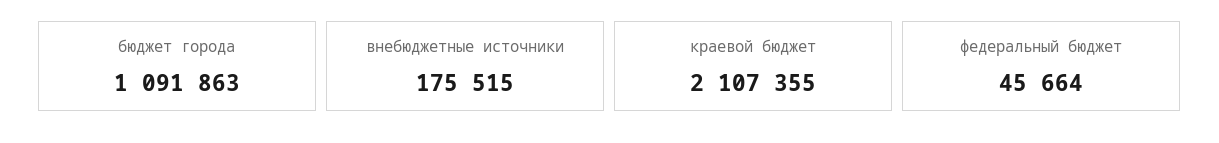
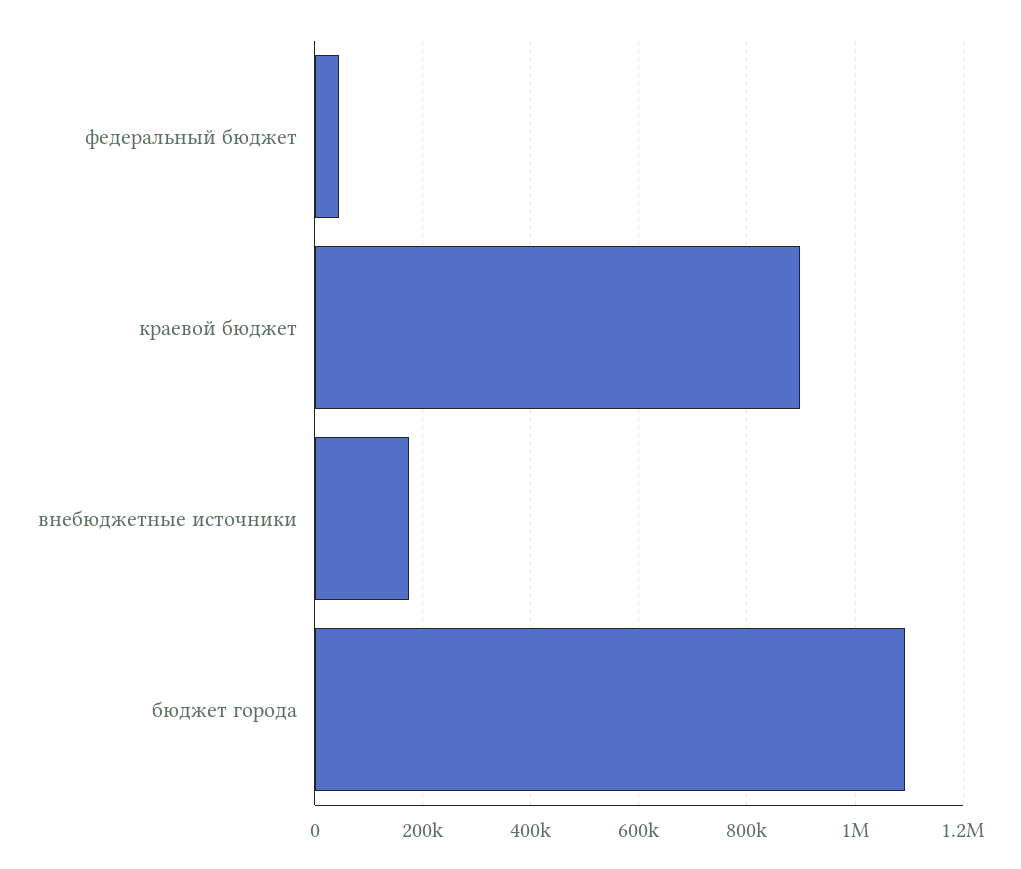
краевой бюджет: 2107355 -> 900000

